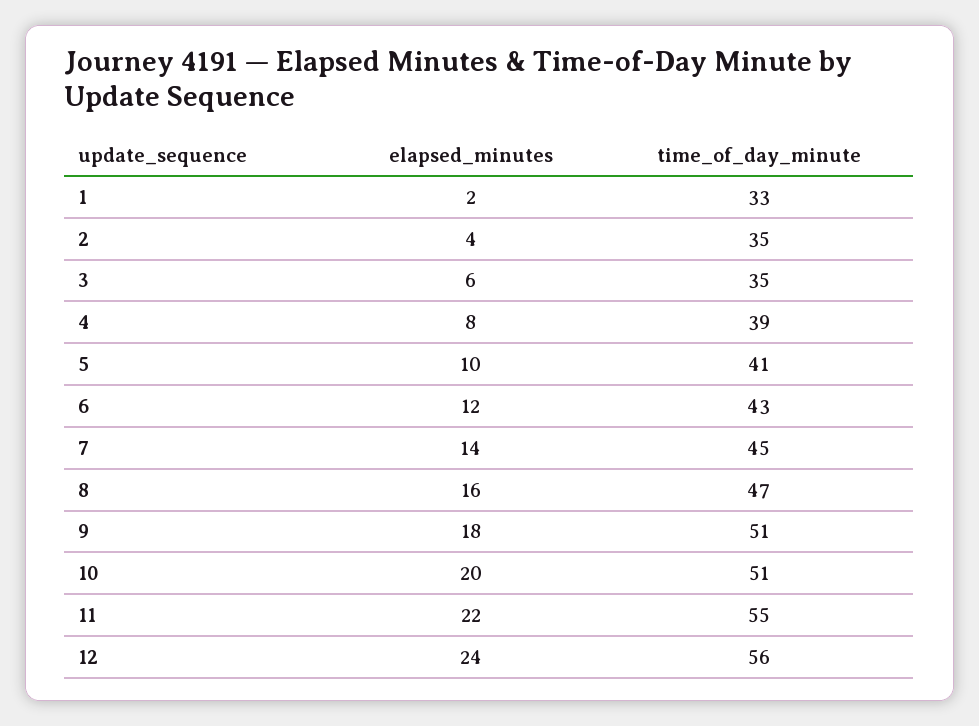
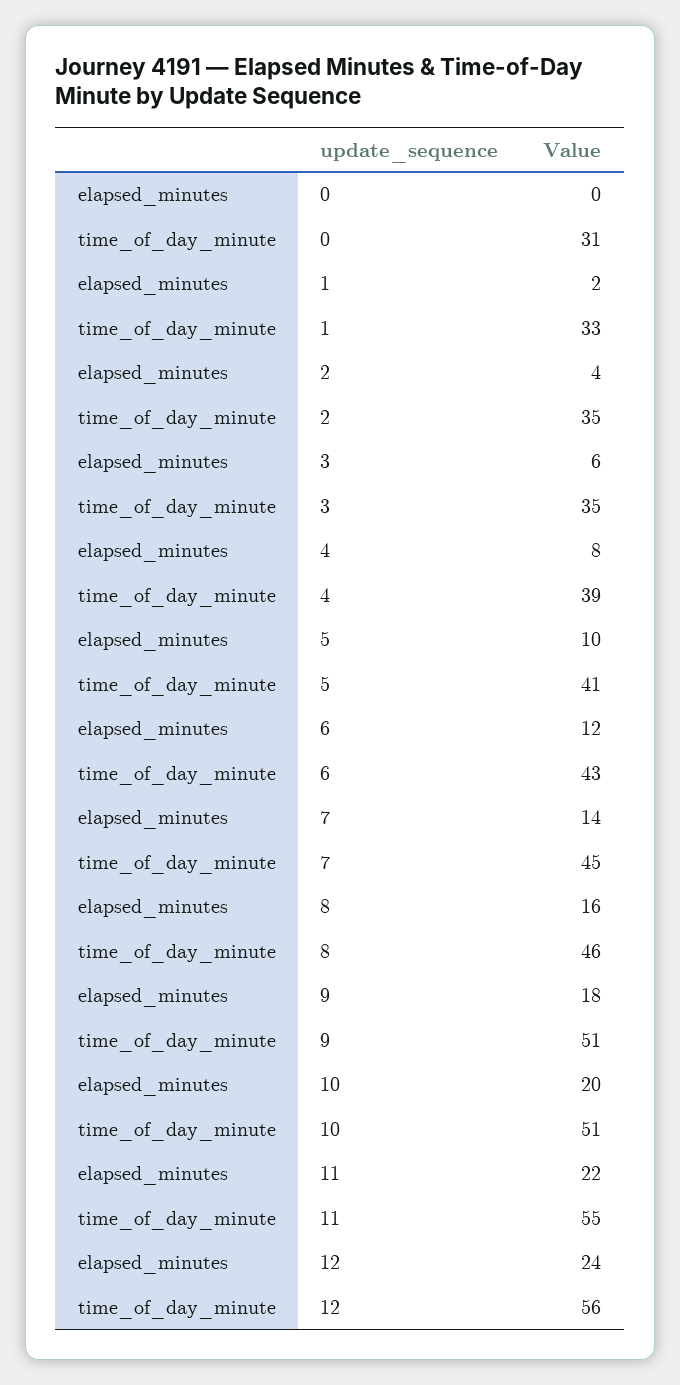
time_of_day_minute, 8: 47 -> 46
elapsed_minutes, 0: none -> 0
time_of_day_minute, 0: none -> 31

